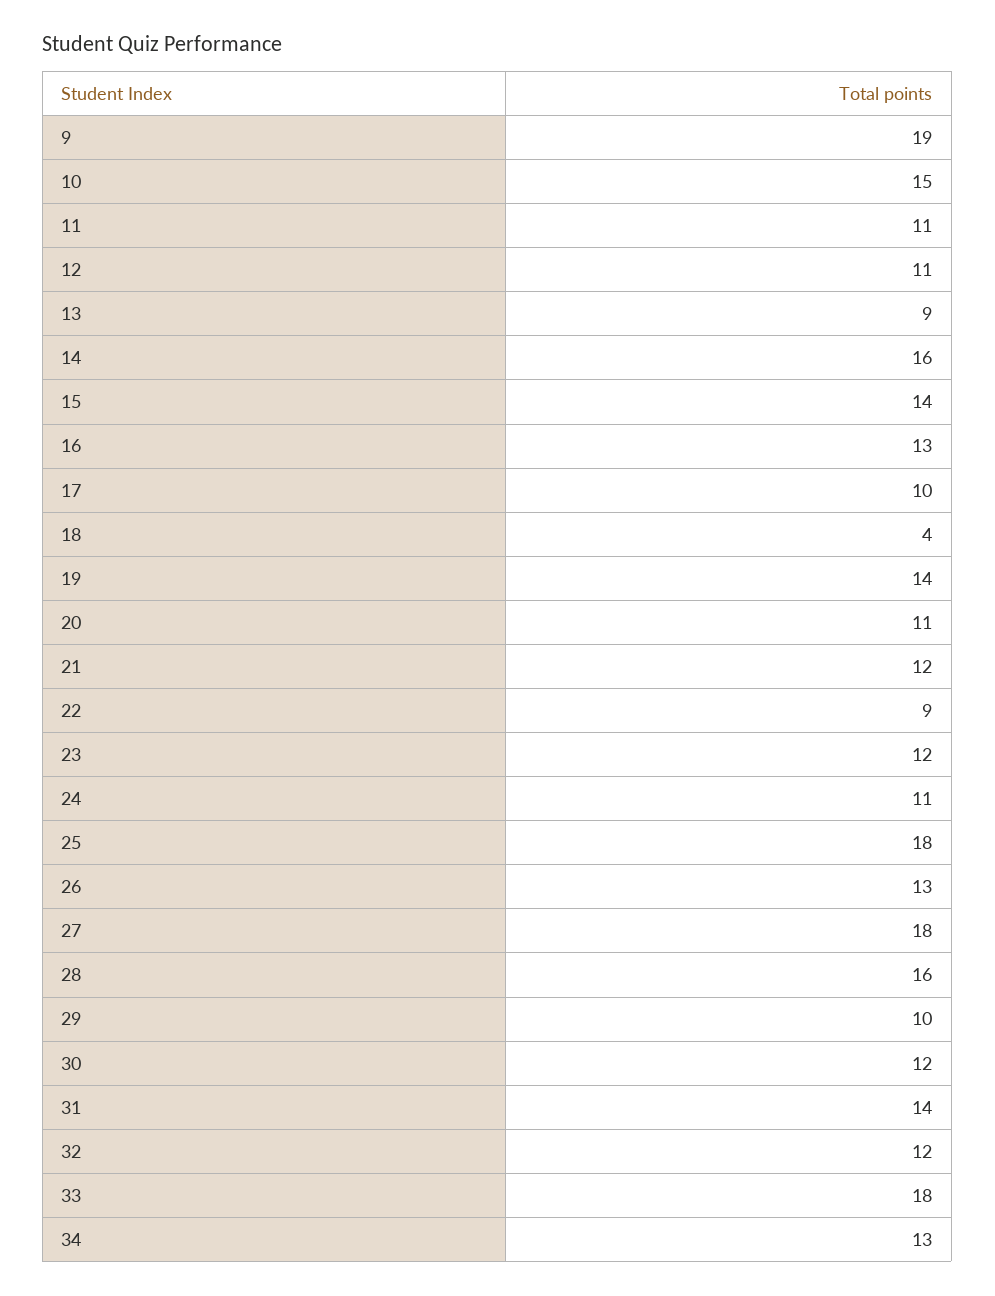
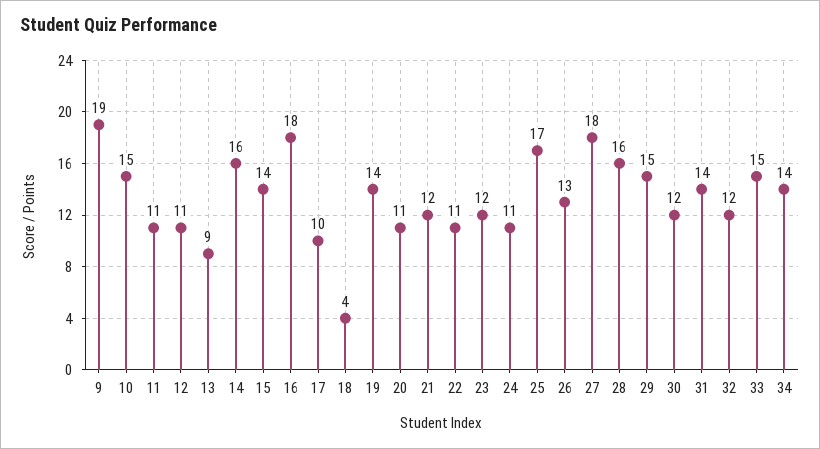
16: 13 -> 18
22: 9 -> 11
25: 18 -> 17
29: 10 -> 15
33: 18 -> 15
34: 13 -> 14

